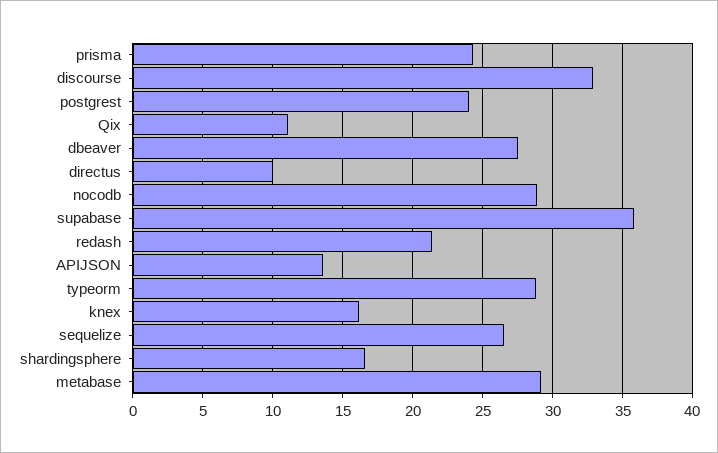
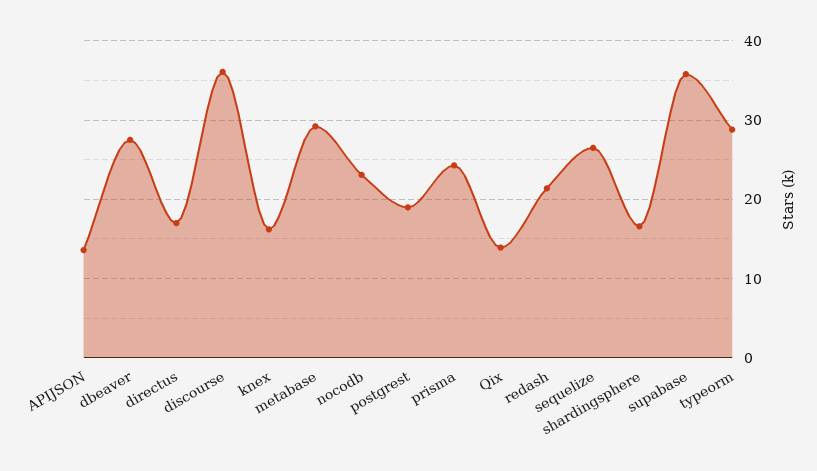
discourse: 33 -> 36
postgrest: 24 -> 19
Qix: 11 -> 14
directus: 10 -> 17
nocodb: 29 -> 23

